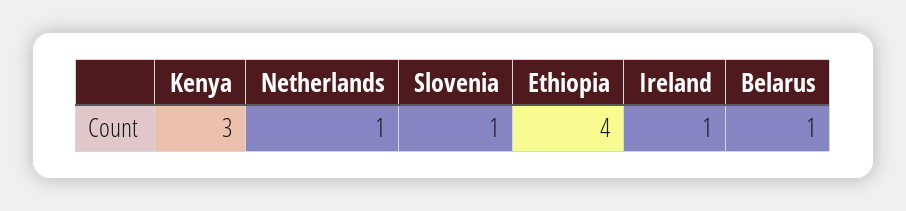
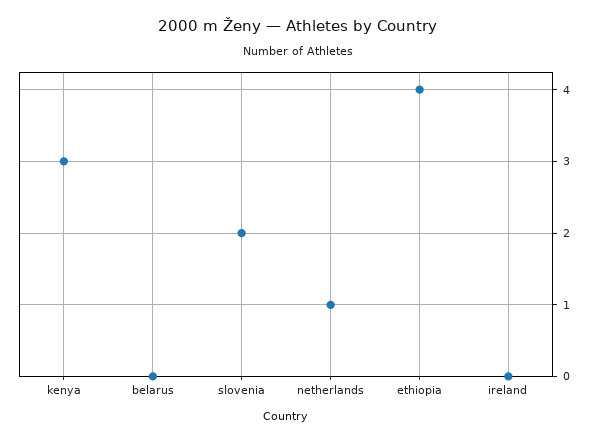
Slovenia: 1 -> 2
Ireland: 1 -> 0
Belarus: 1 -> 0

